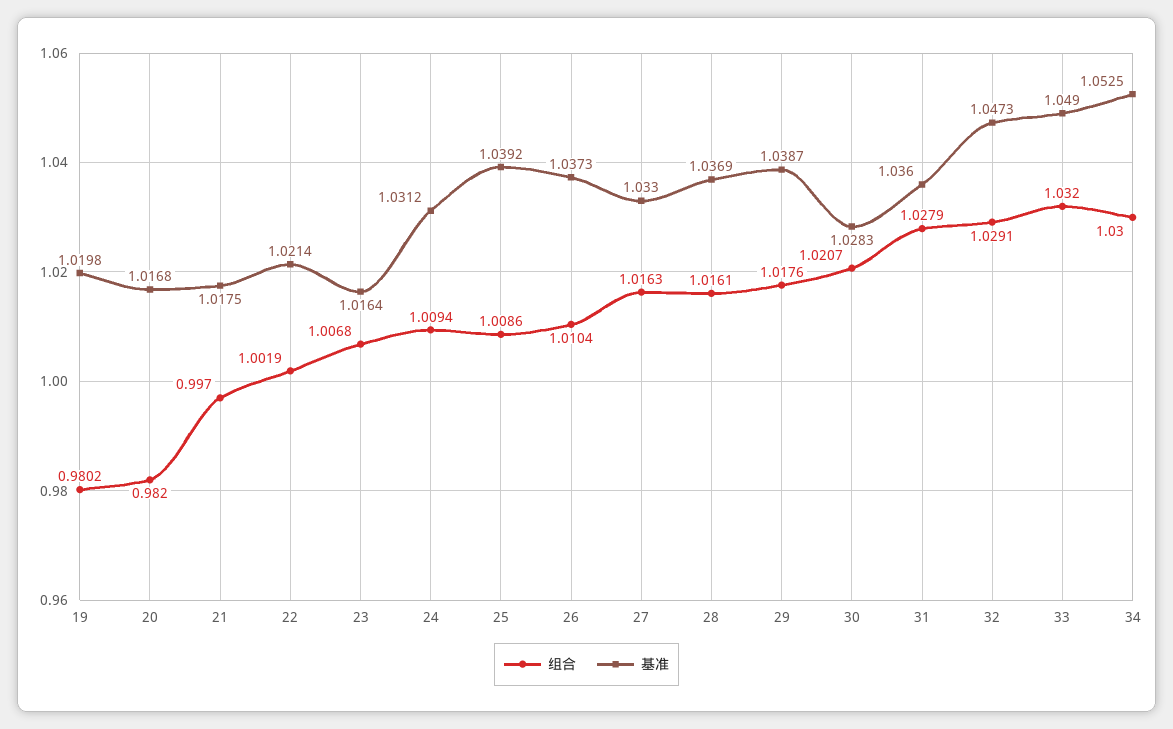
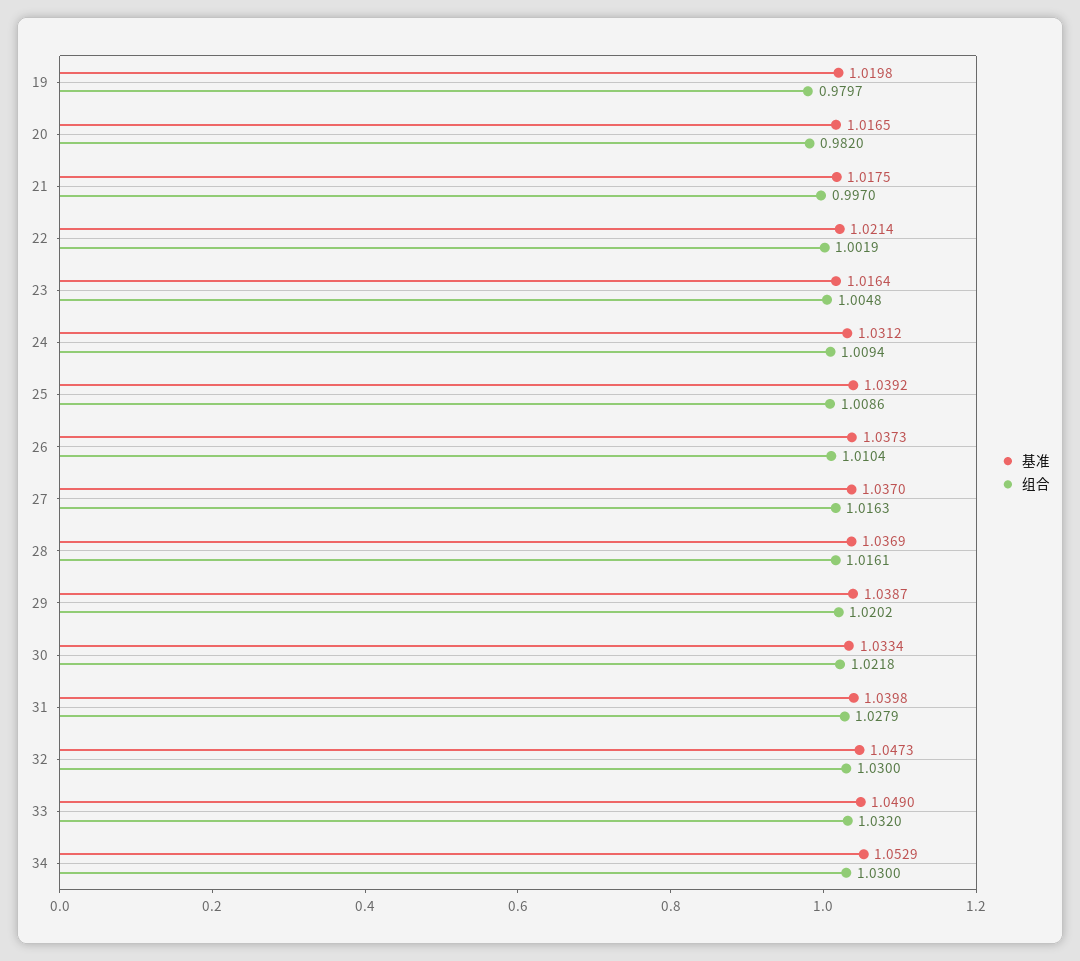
组合, 19: 0.9802 -> 0.9797
基准, 20: 1.0168 -> 1.0165
组合, 23: 1.0068 -> 1.0048
基准, 27: 1.033 -> 1.037
组合, 29: 1.0176 -> 1.0202
组合, 30: 1.0207 -> 1.0218
基准, 30: 1.0283 -> 1.0334
基准, 31: 1.036 -> 1.0398
组合, 32: 1.0291 -> 1.03
基准, 34: 1.0525 -> 1.0529

